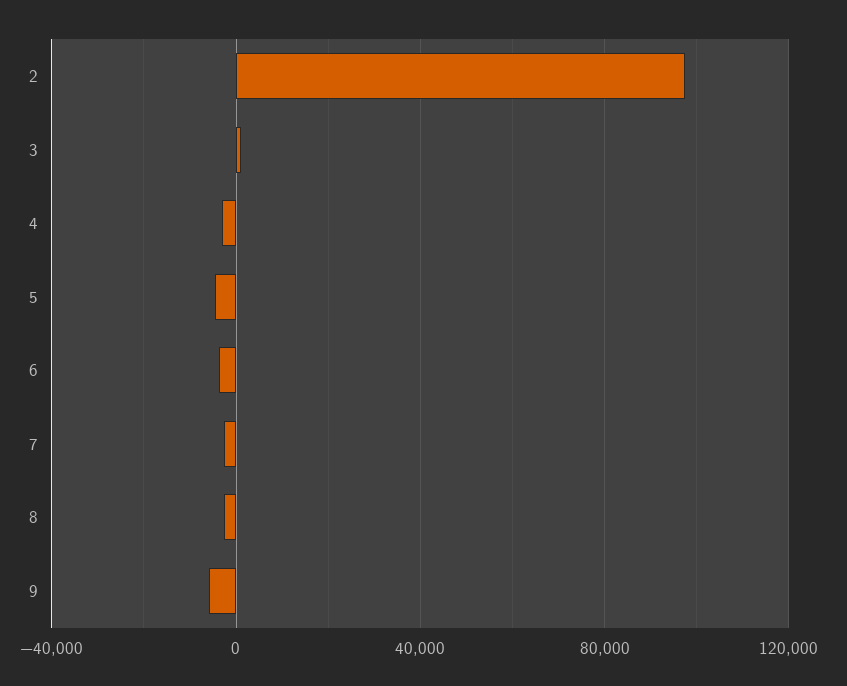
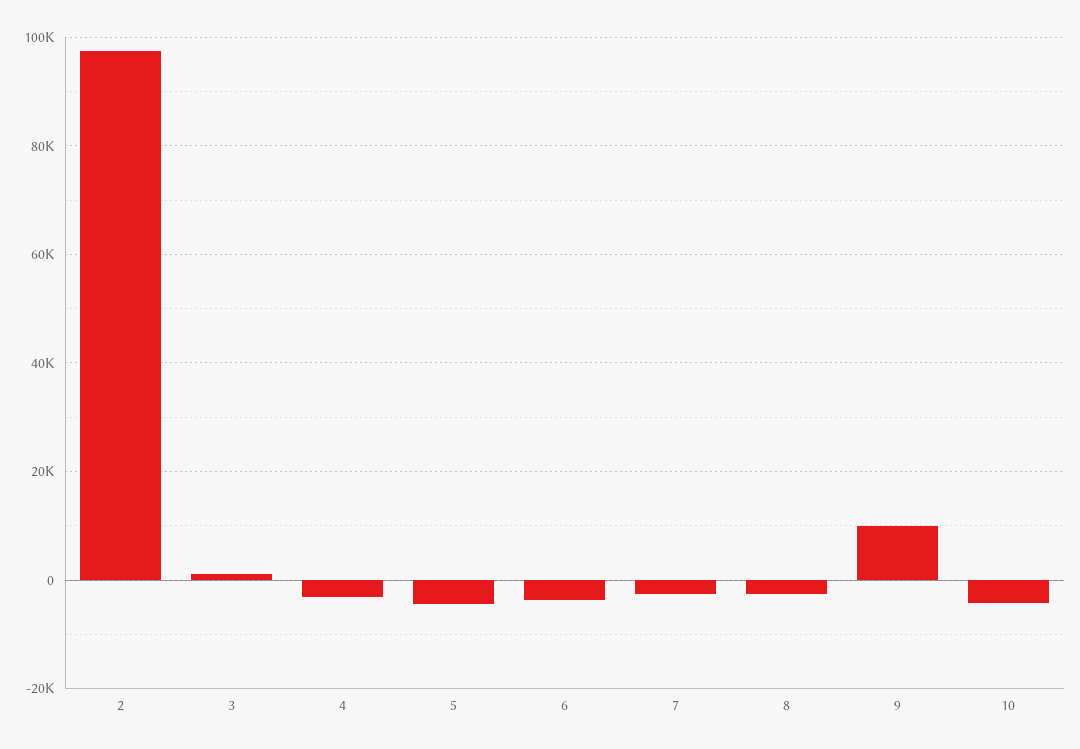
9: -5000 -> 10000
10: none -> -4000

